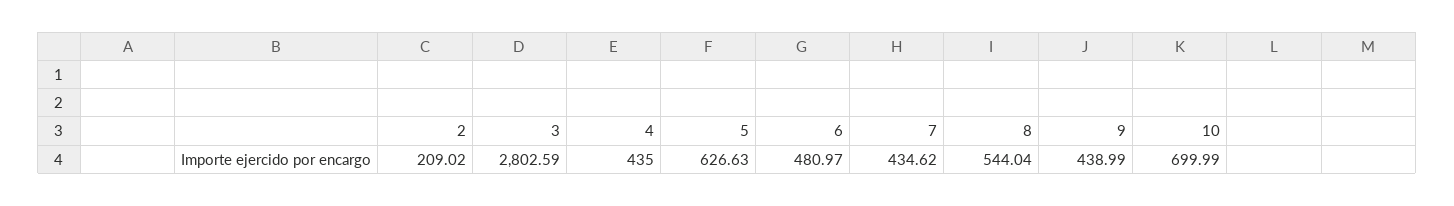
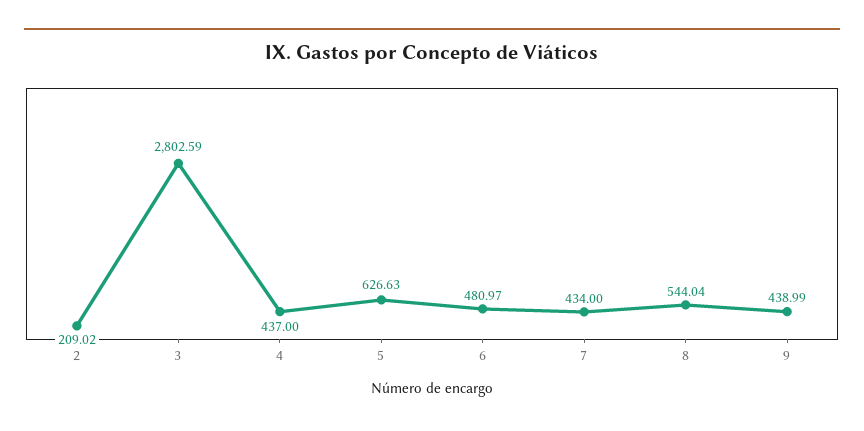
4: 435 -> 437
7: 434.62 -> 434
10: 699.99 -> none

